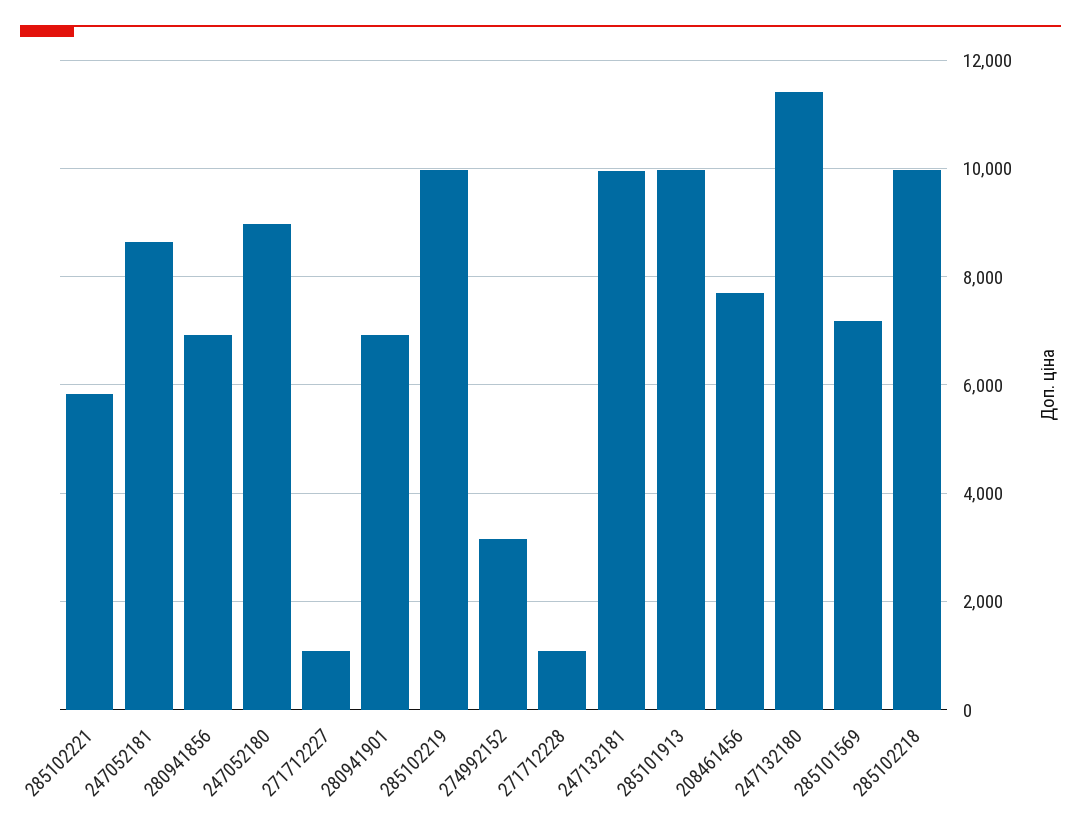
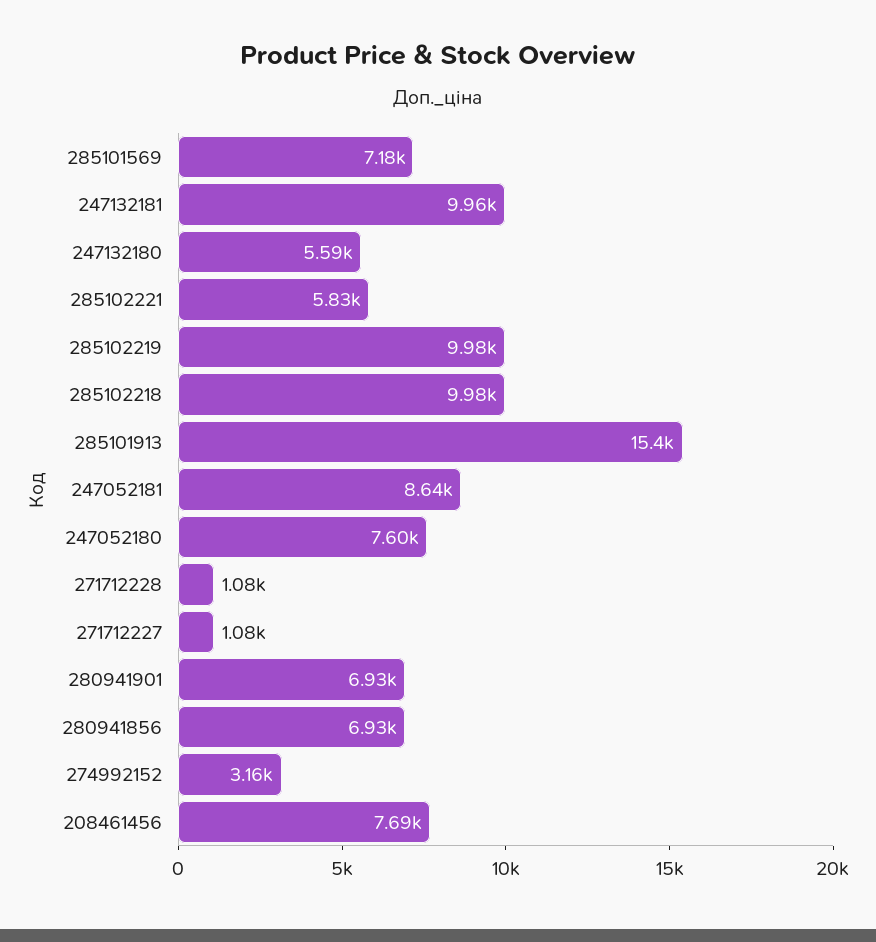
247052180: 9000 -> 7600
285101913: 10000 -> 15400
247132180: 11400 -> 5590

